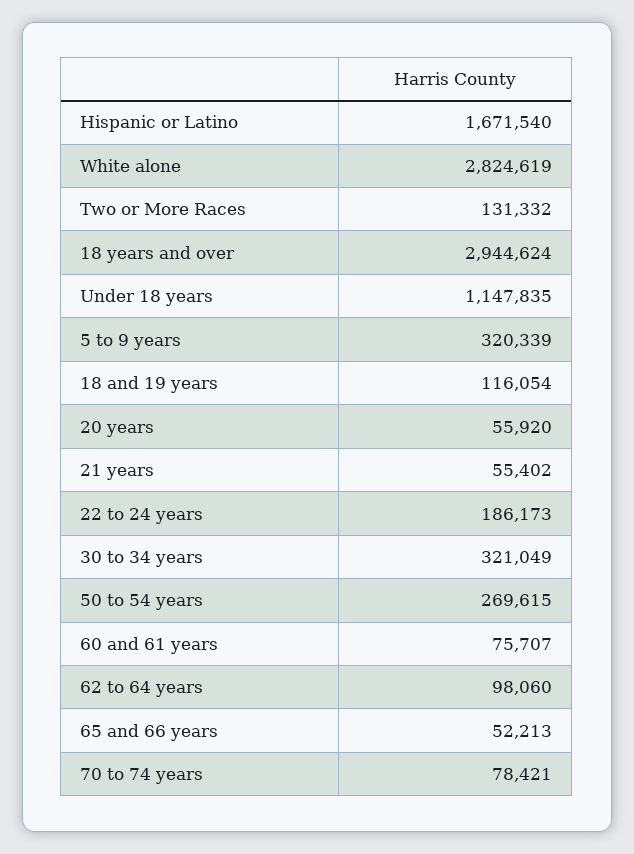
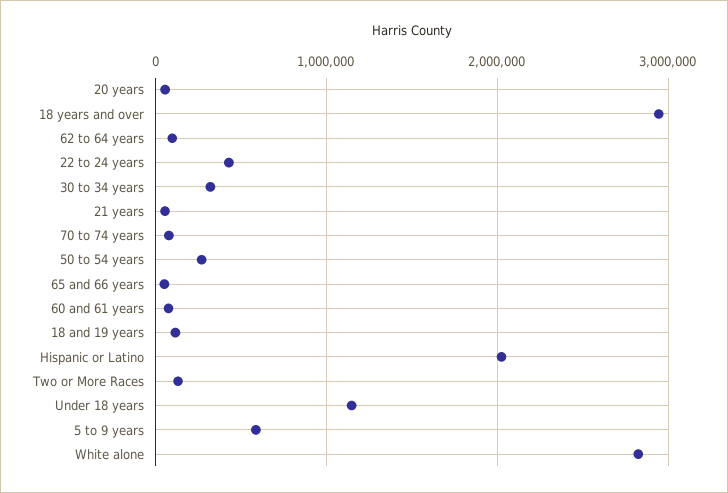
Hispanic or Latino: 1671540 -> 2000000
5 to 9 years: 320339 -> 600000
22 to 24 years: 186173 -> 400000

